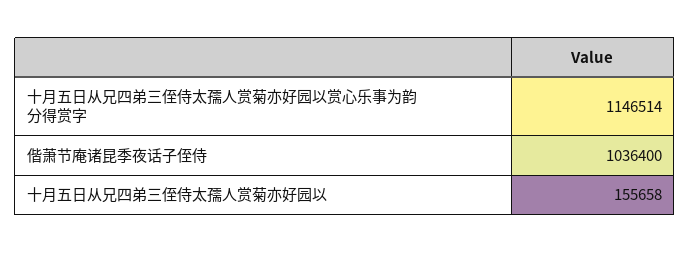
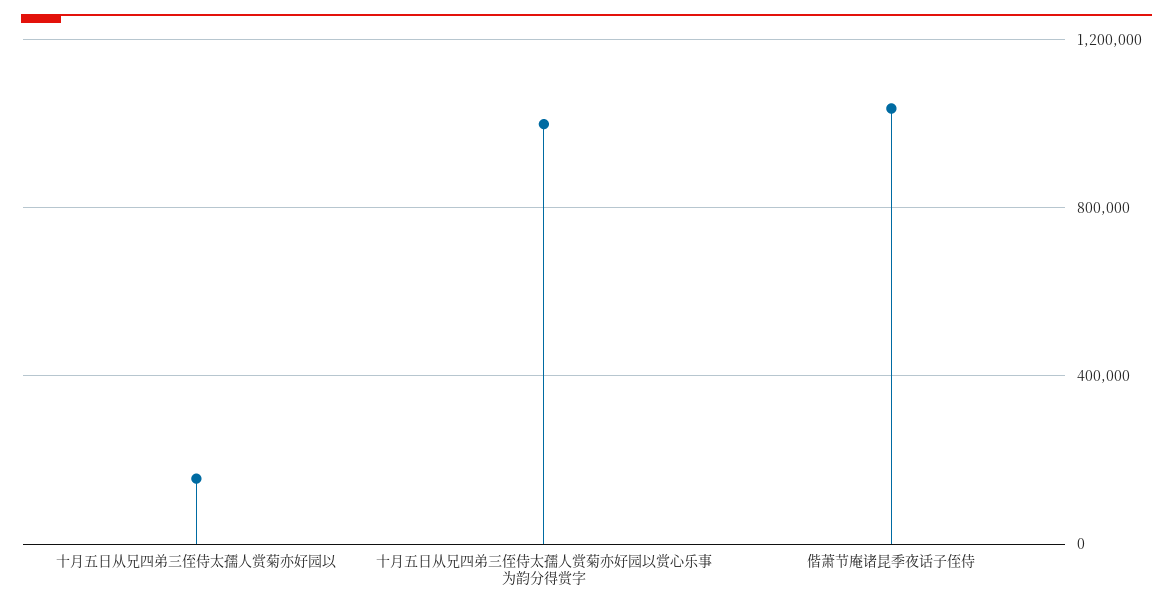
十月五日从兄四弟三侄侍太孺人赏菊亦好园以赏心乐事为韵分得赏字: 1146514 -> 1000000

